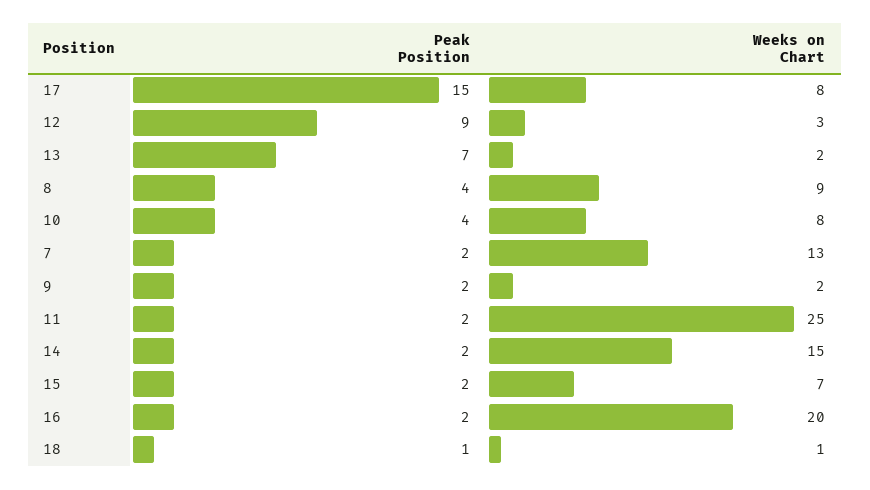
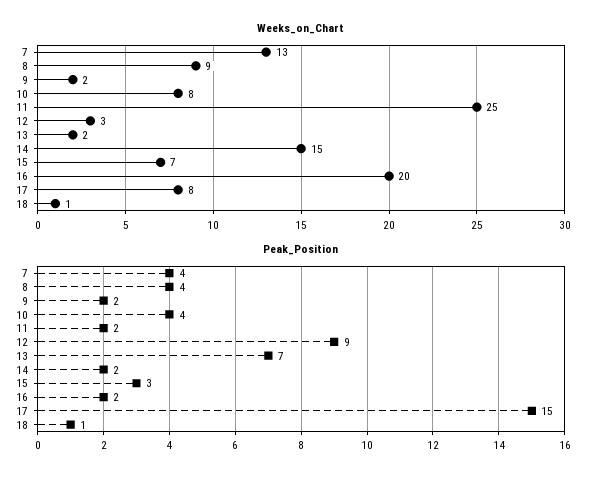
Peak Position, 7: 2 -> 4
Peak Position, 15: 2 -> 3

